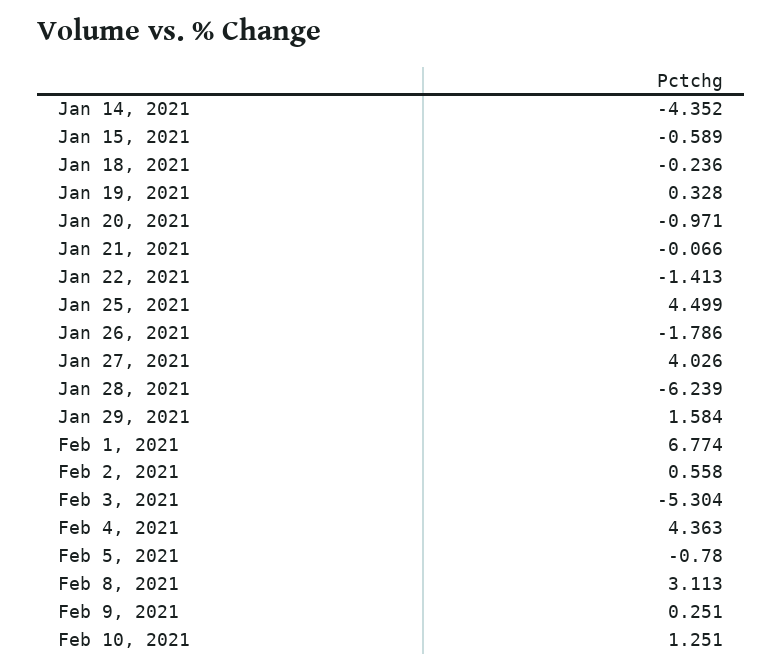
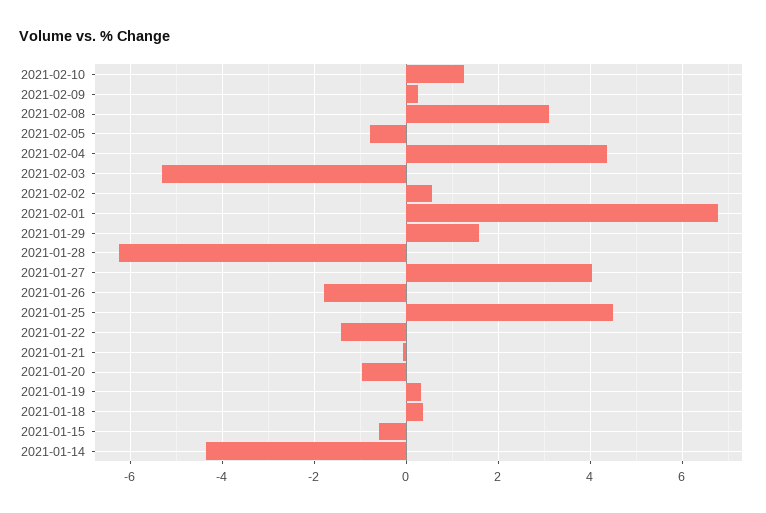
Jan 18, 2021: -0.236 -> 0.4

